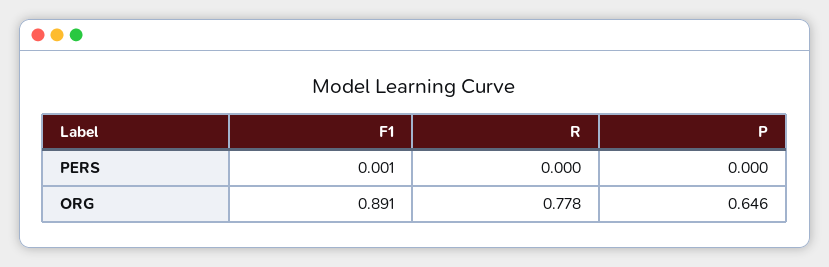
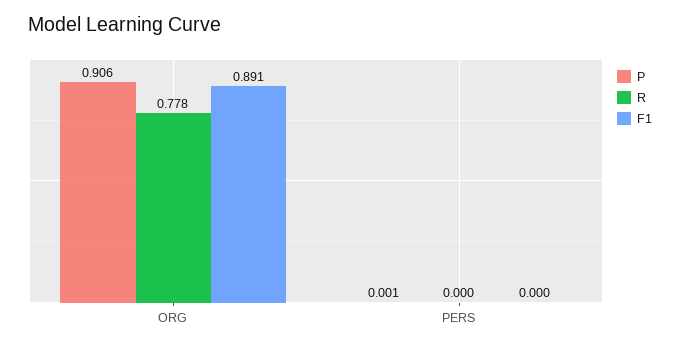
F1, PERS: 0.001 -> 0
P, PERS: 0 -> 0.001
P, ORG: 0.646 -> 0.906

